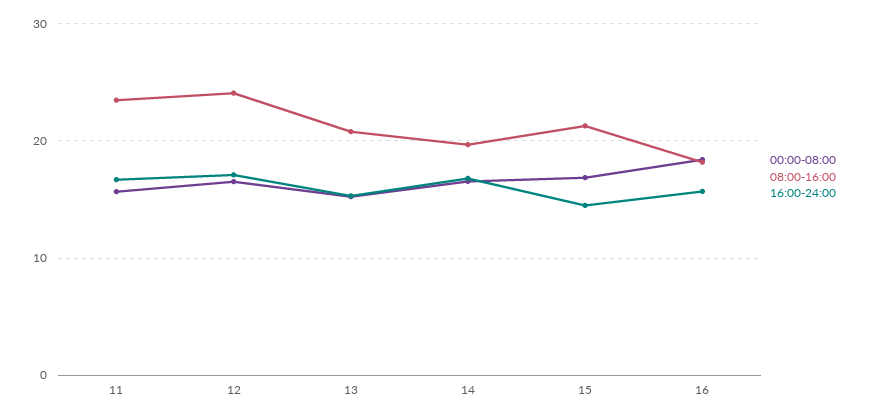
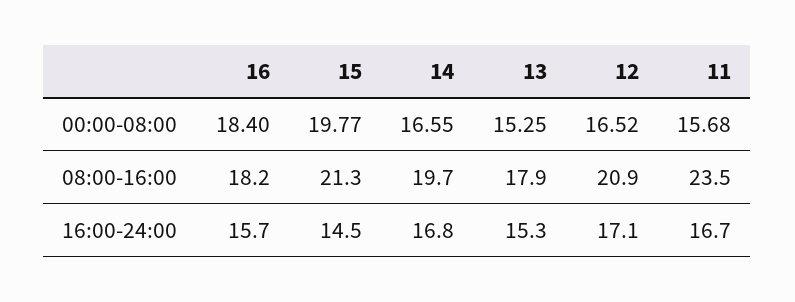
08:00-16:00, 12: 24 -> 20.9
08:00-16:00, 13: 21 -> 17.9
00:00-08:00, 15: 17 -> 19.77

